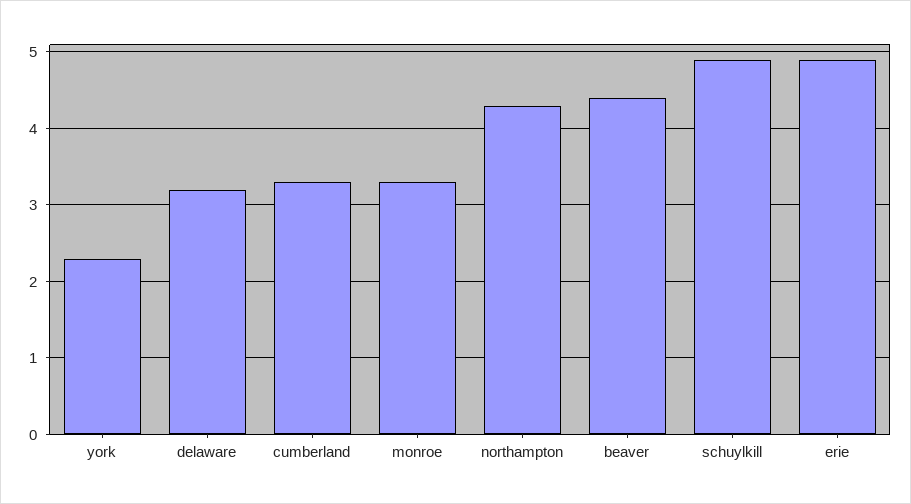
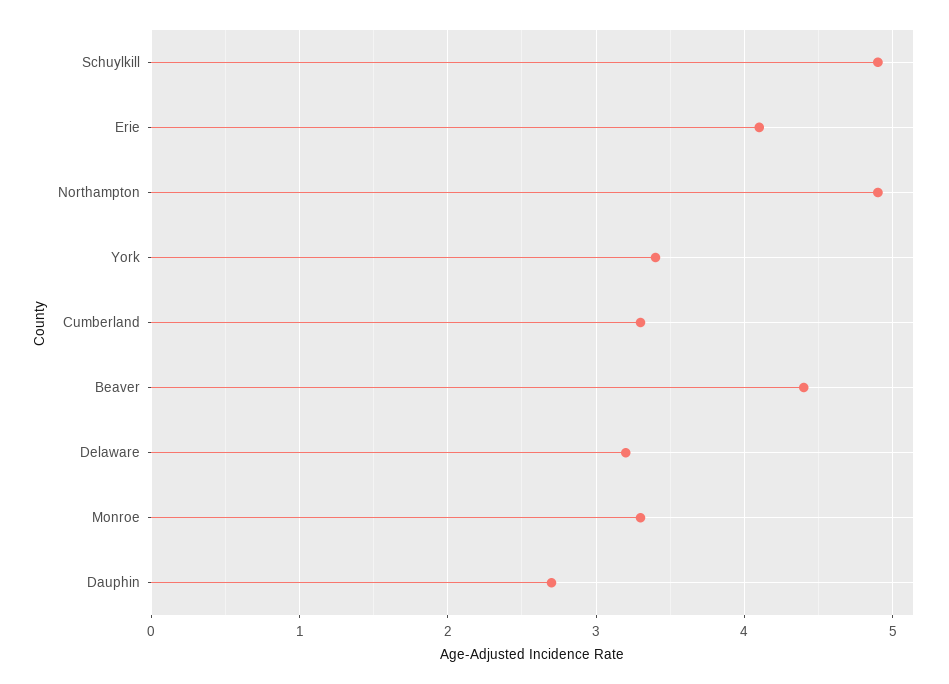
york: 2.3 -> 3.4
northampton: 4.3 -> 4.9
erie: 4.9 -> 4.1
Dauphin: none -> 2.7

